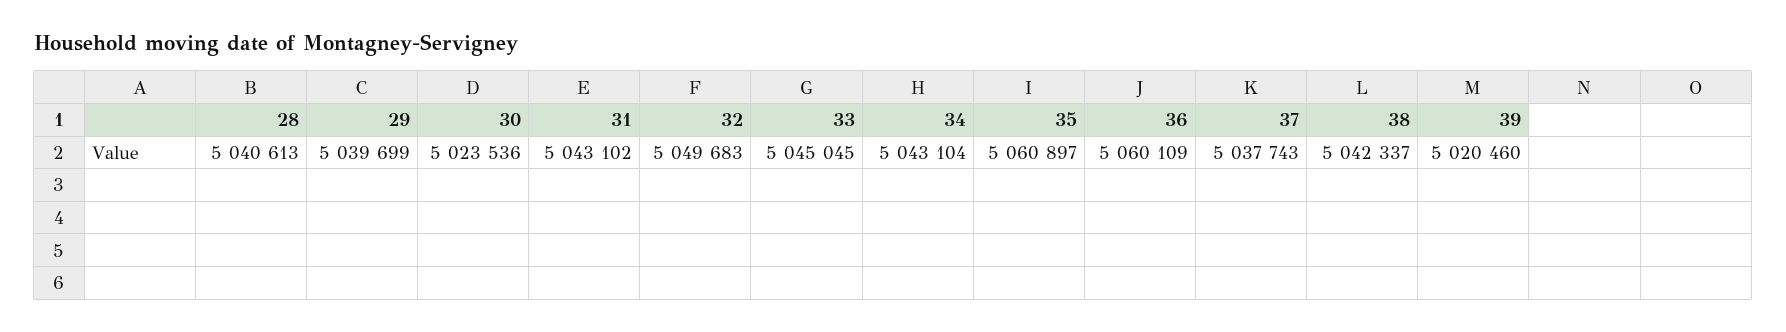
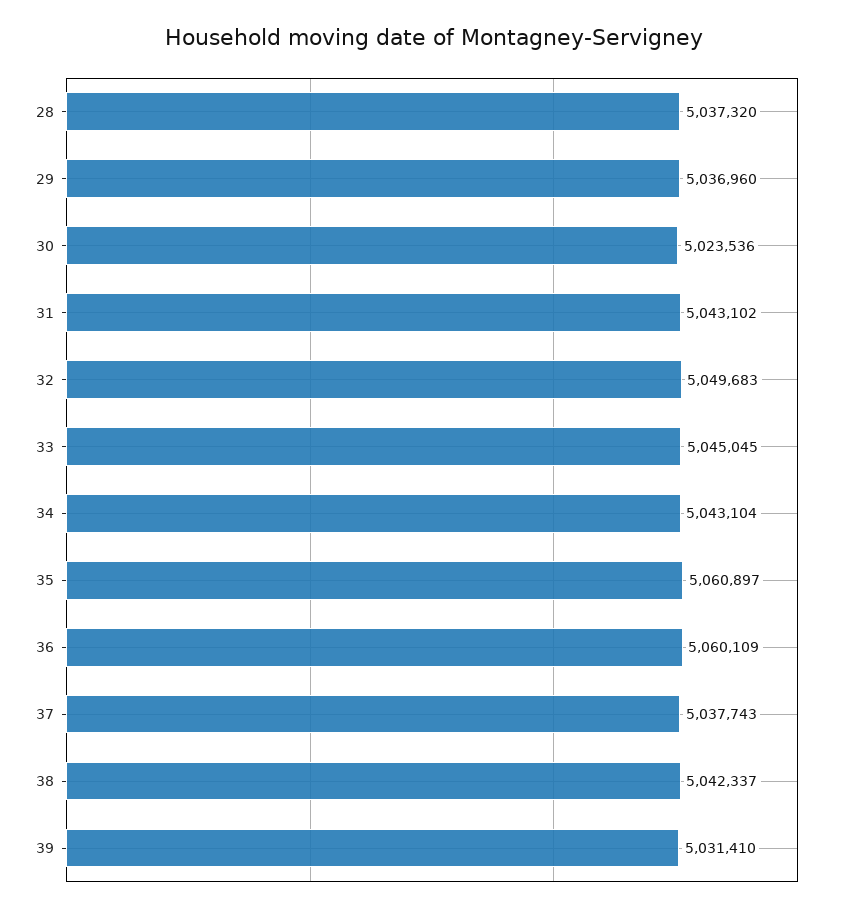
28: 5040613 -> 5037320
29: 5039699 -> 5036960
39: 5020460 -> 5031410

